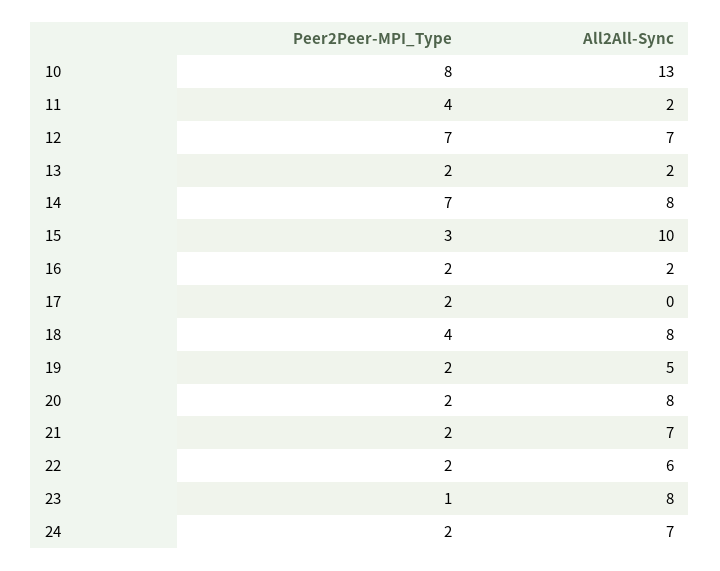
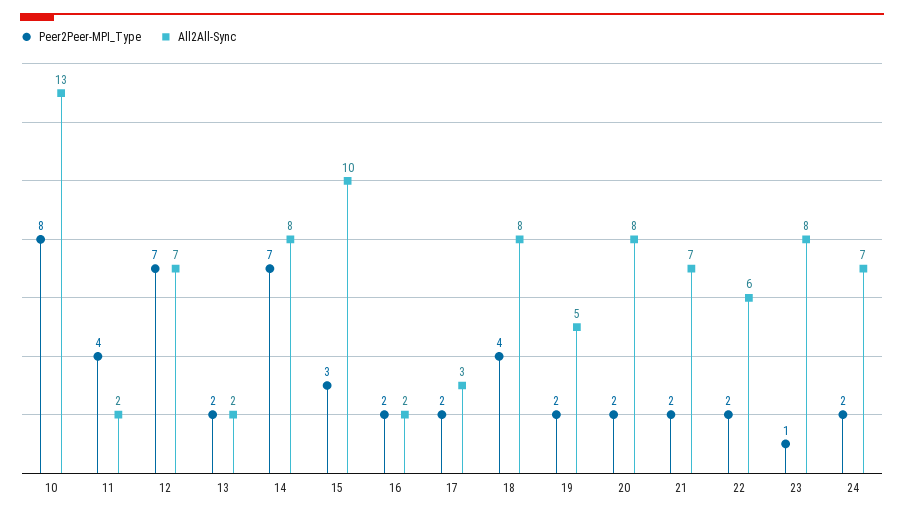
All2All-Sync, 17: 0 -> 3

